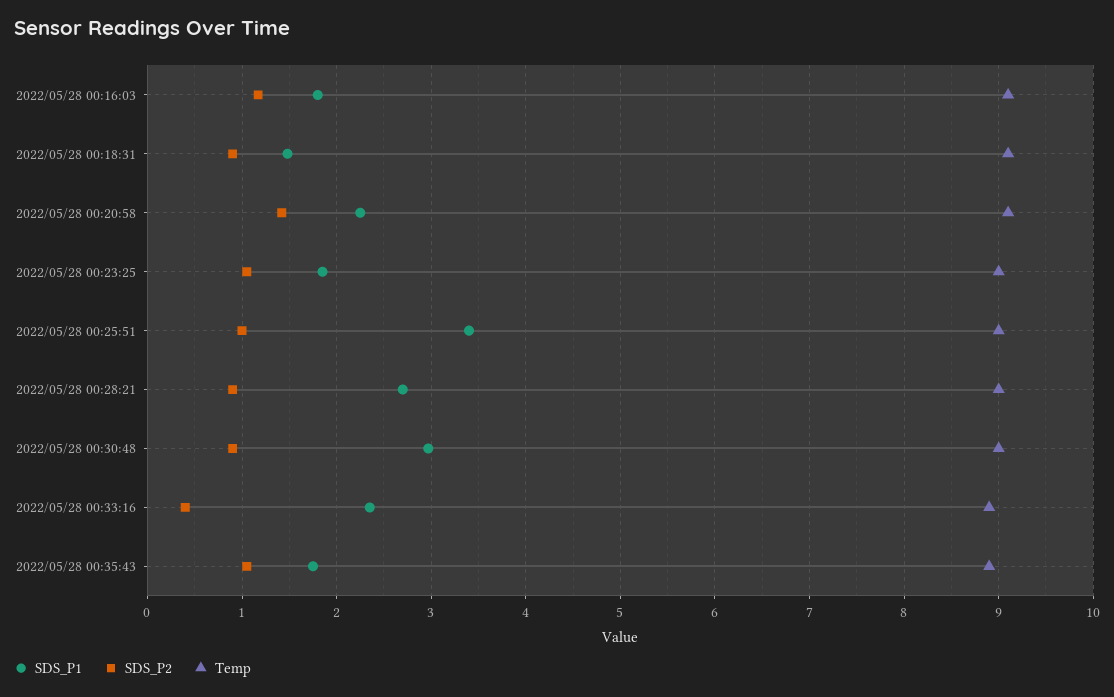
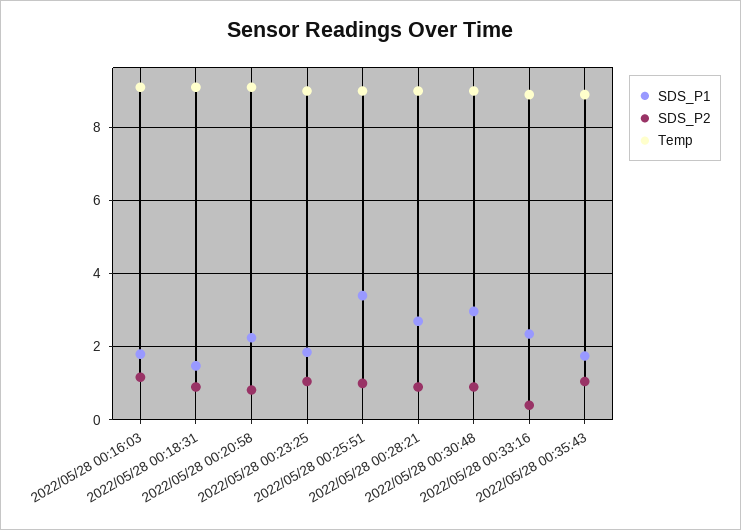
SDS_P2, 2022/05/28 00:20:58: 1.4 -> 0.8

